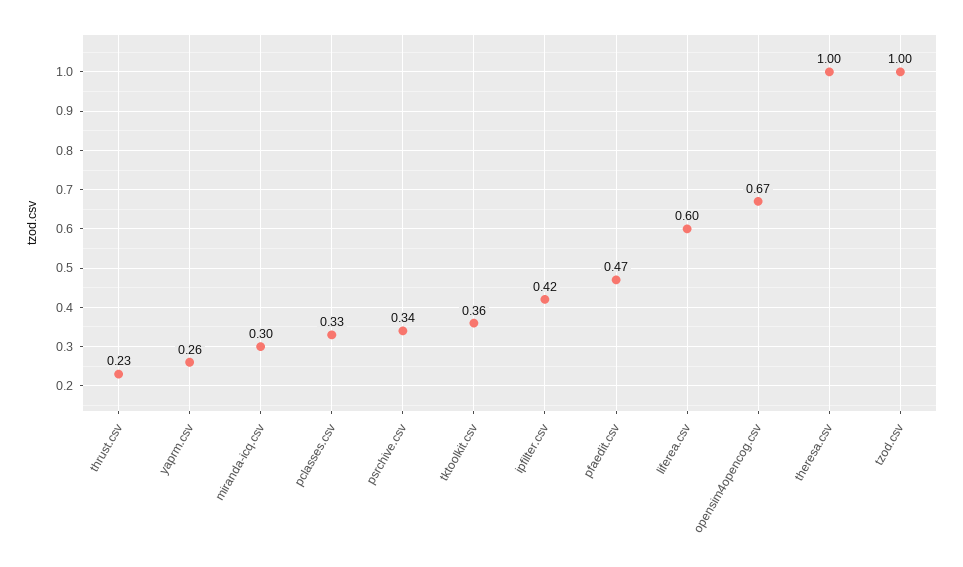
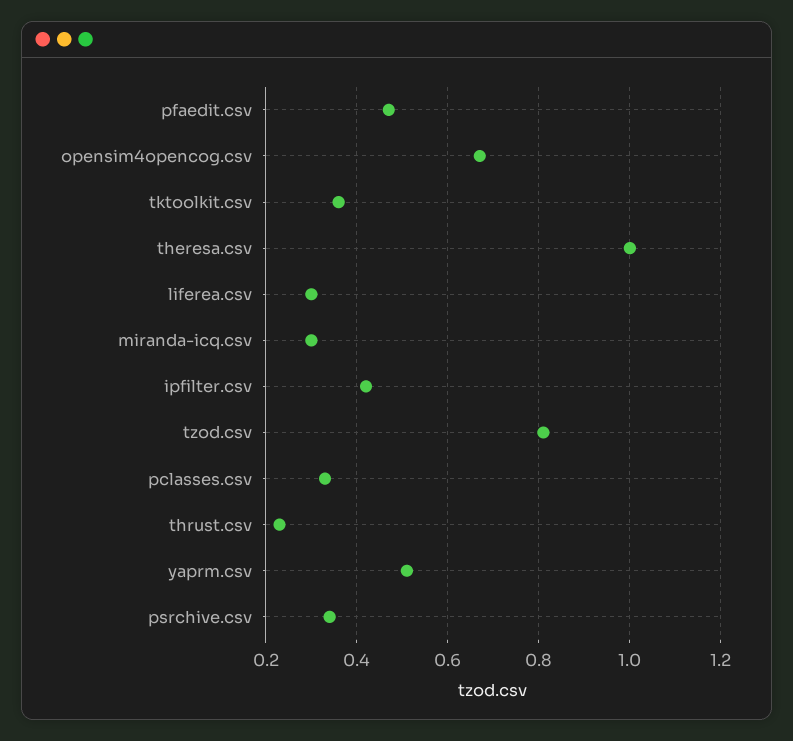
yaprm.csv: 0.26 -> 0.5
liferea.csv: 0.6 -> 0.3
tzod.csv: 1 -> 0.8

